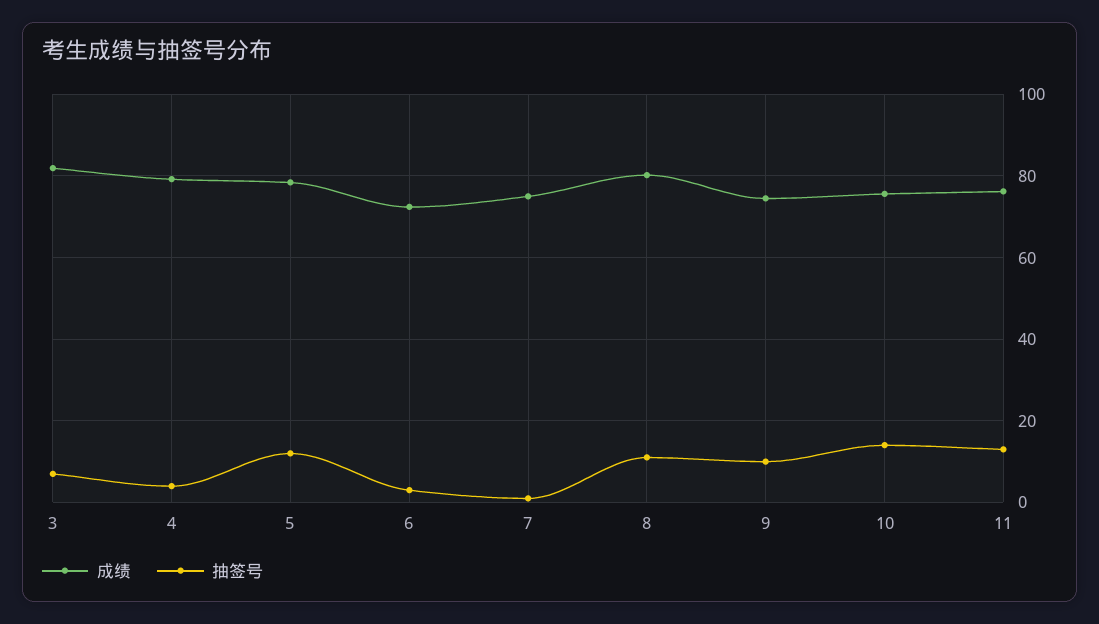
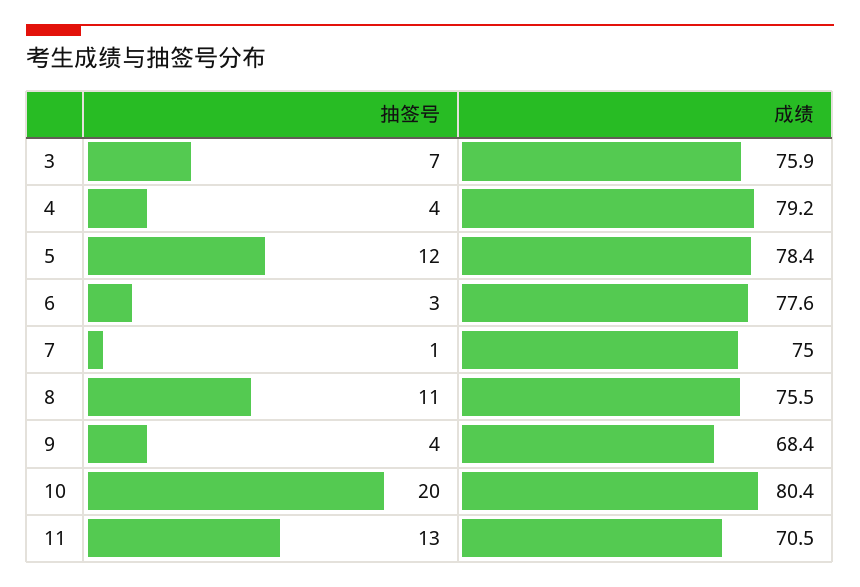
成绩, 3: 82 -> 75.9
成绩, 6: 72 -> 77.6
成绩, 8: 80 -> 75.5
成绩, 9: 74 -> 68.4
抽签号, 9: 10 -> 4
成绩, 10: 76 -> 80.4
抽签号, 10: 14 -> 20
成绩, 11: 76 -> 70.5

